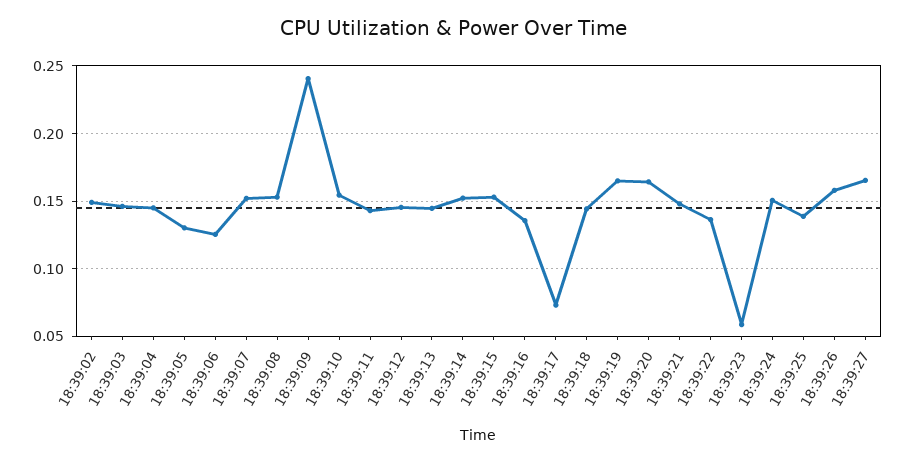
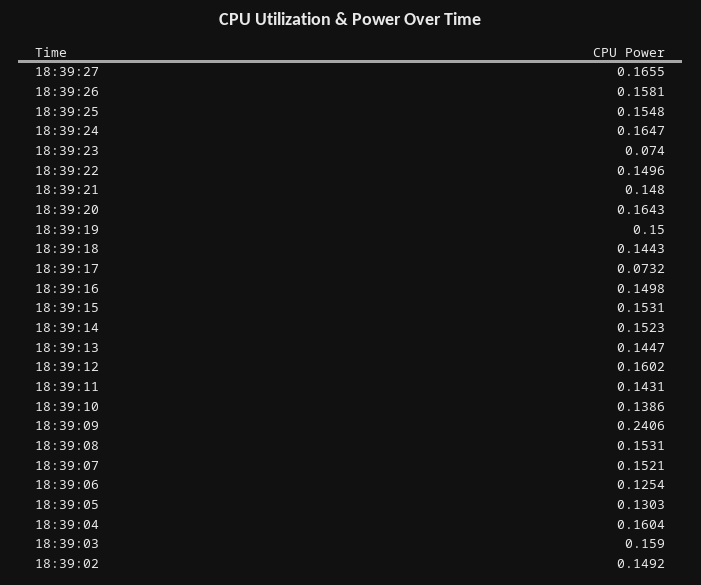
18:39:03: 0.145 -> 0.159
18:39:04: 0.145 -> 0.1604
18:39:10: 0.155 -> 0.1386
18:39:12: 0.145 -> 0.1602
18:39:16: 0.135 -> 0.1498
18:39:19: 0.165 -> 0.15
18:39:22: 0.135 -> 0.1496
18:39:23: 0.06 -> 0.074
18:39:24: 0.15 -> 0.1647
18:39:25: 0.14 -> 0.1548

